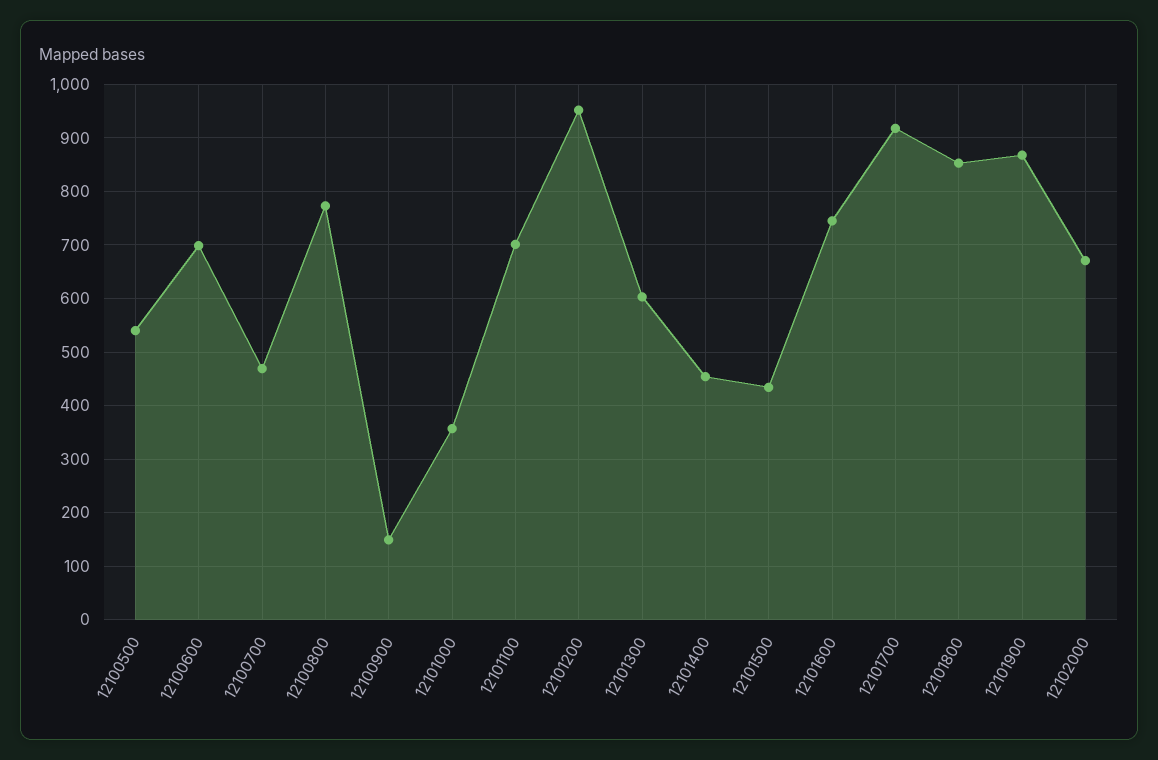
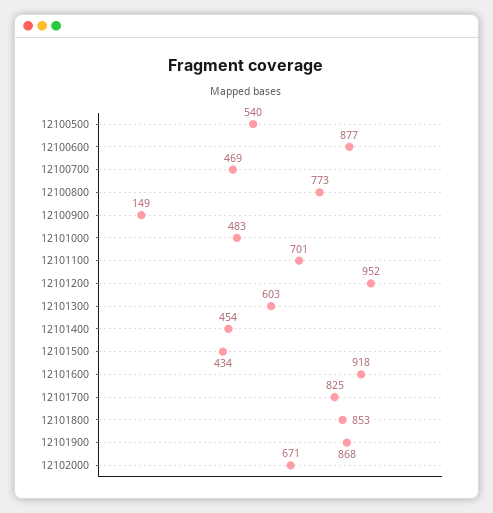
12100600: 700 -> 877
12101000: 360 -> 483
12101600: 740 -> 918
12101700: 920 -> 825

